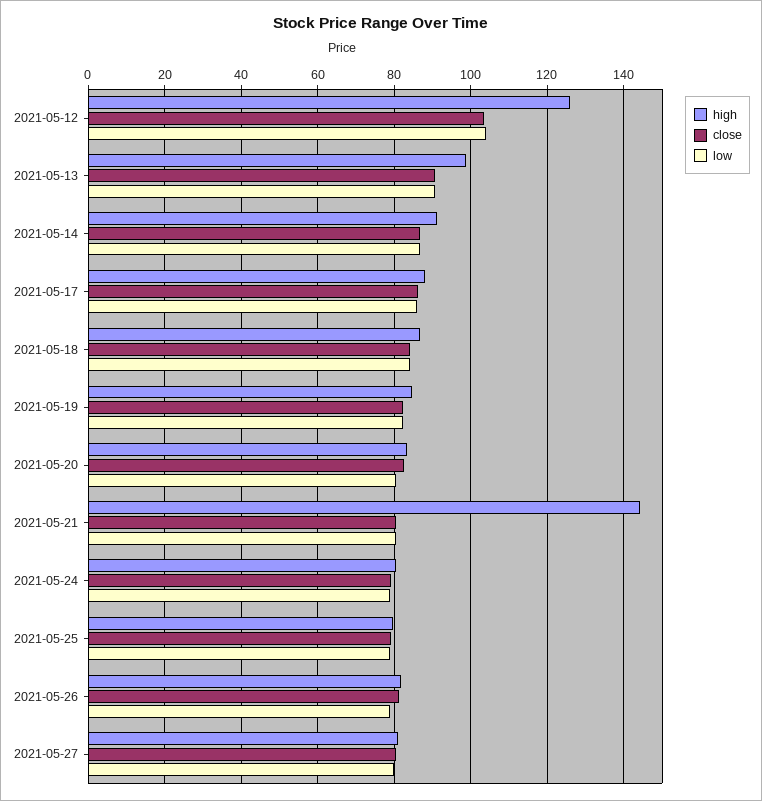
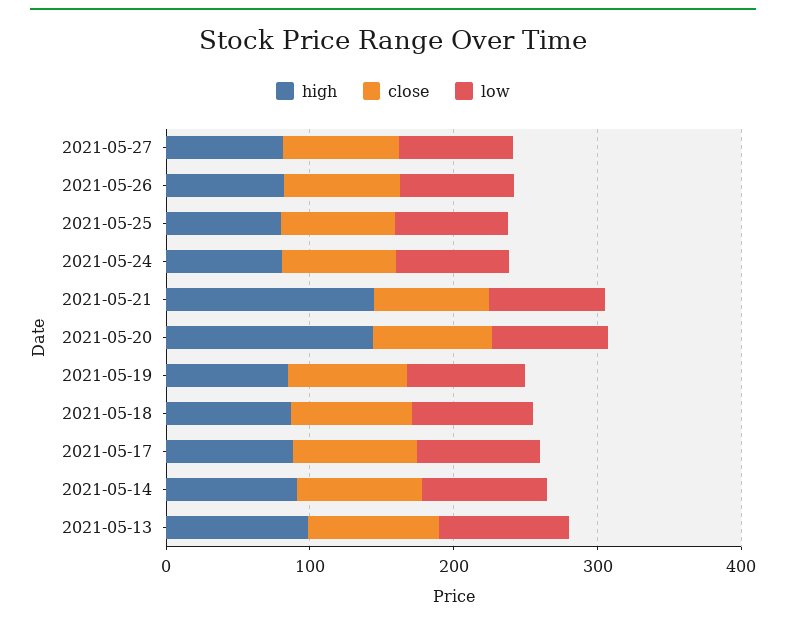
high, 2021-05-12: 126 -> none
close, 2021-05-12: 104 -> none
low, 2021-05-12: 104 -> none
high, 2021-05-20: 84 -> 140

